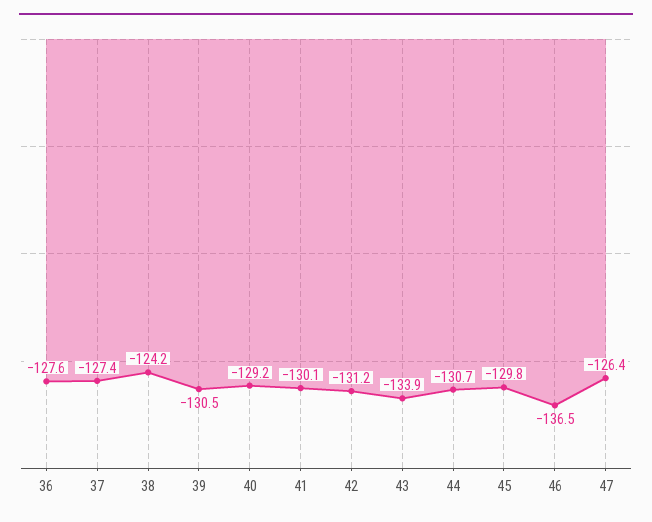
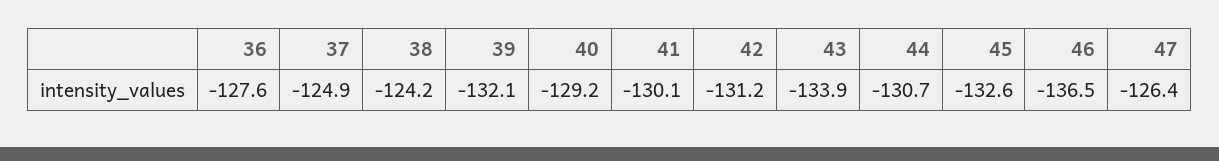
37: -127.4 -> -124.9
39: -130.5 -> -132.1
45: -129.8 -> -132.6

